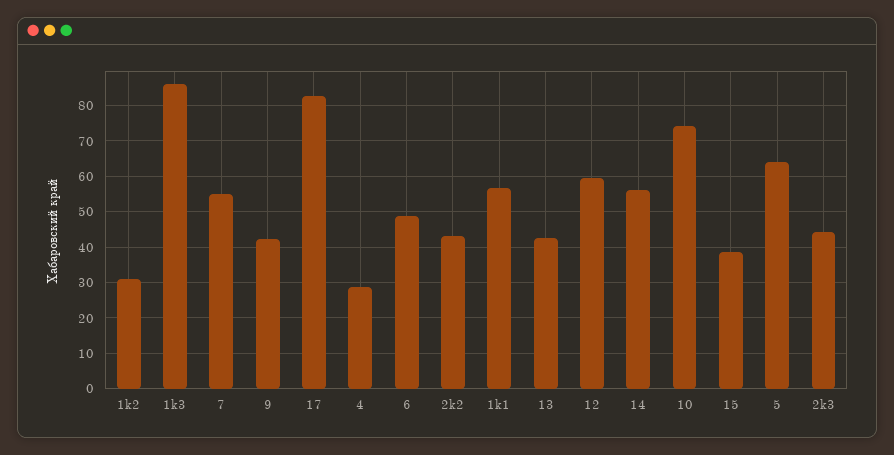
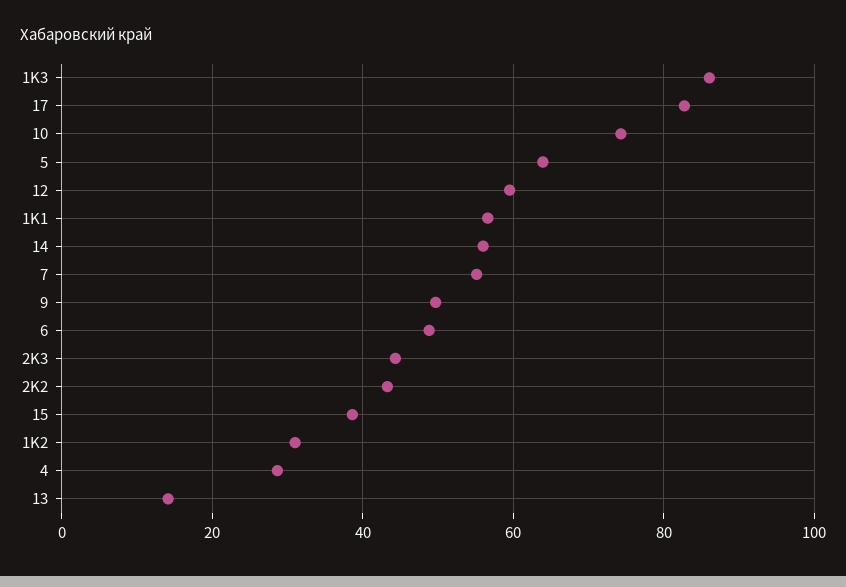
9: 42 -> 50
13: 42 -> 14

